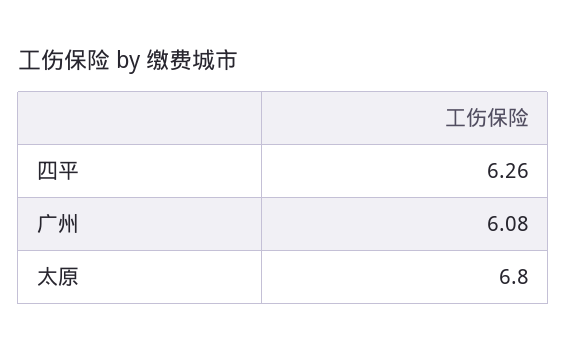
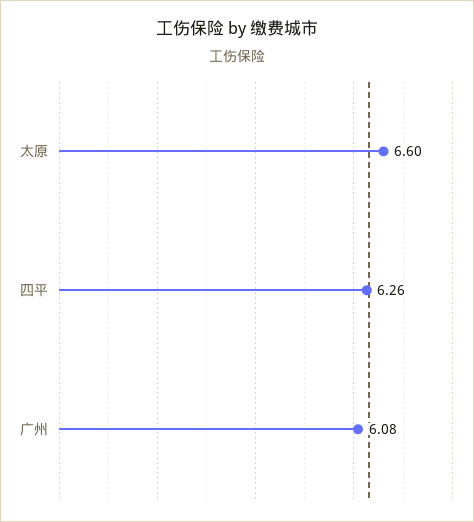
太原: 6.8 -> 6.6

